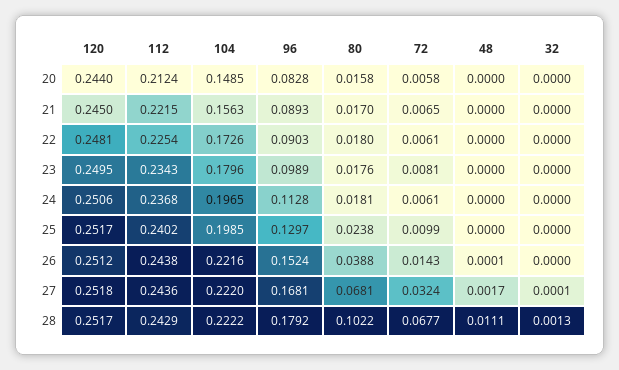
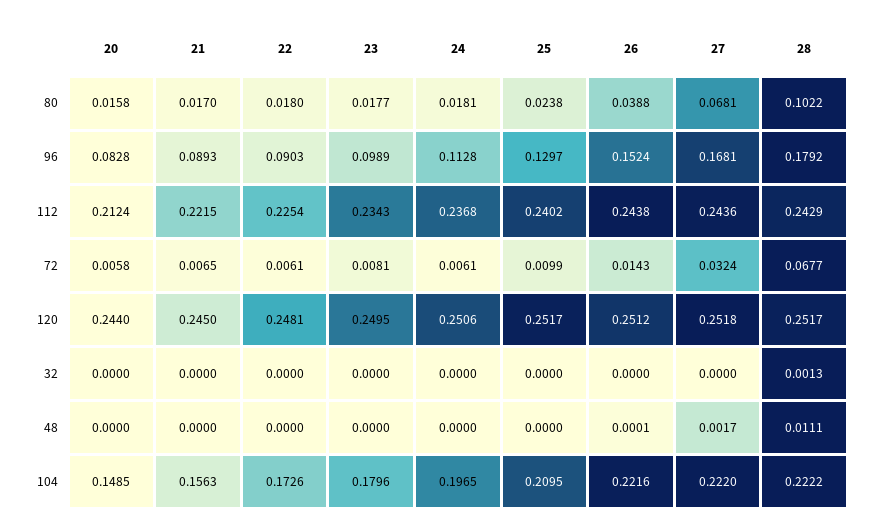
80, 23: 0.0176 -> 0.0177
104, 25: 0.1985 -> 0.2095
32, 27: 0.0001 -> 0

